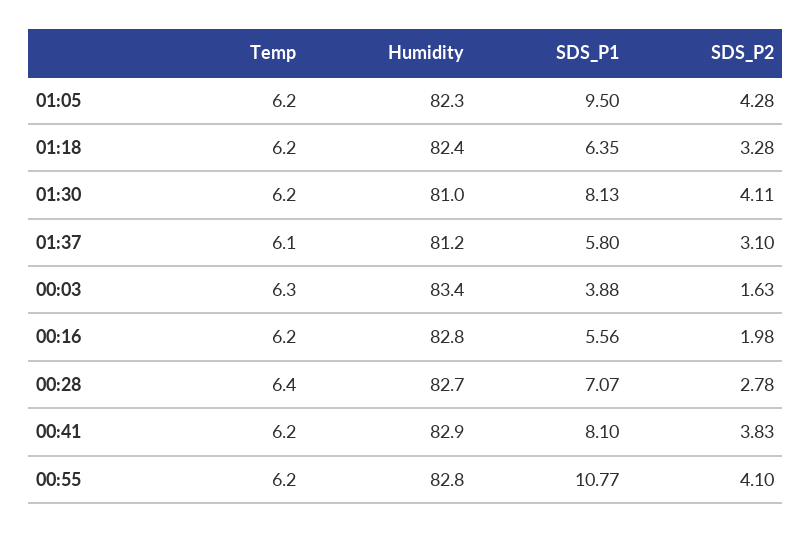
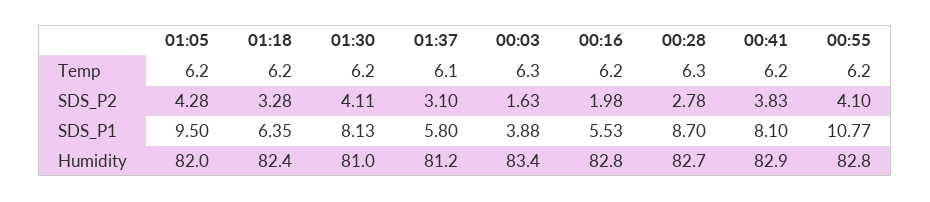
Humidity, 01:05: 82.3 -> 82
SDS_P1, 00:16: 5.56 -> 5.53
Temp, 00:28: 6.4 -> 6.3
SDS_P1, 00:28: 7.07 -> 8.7

